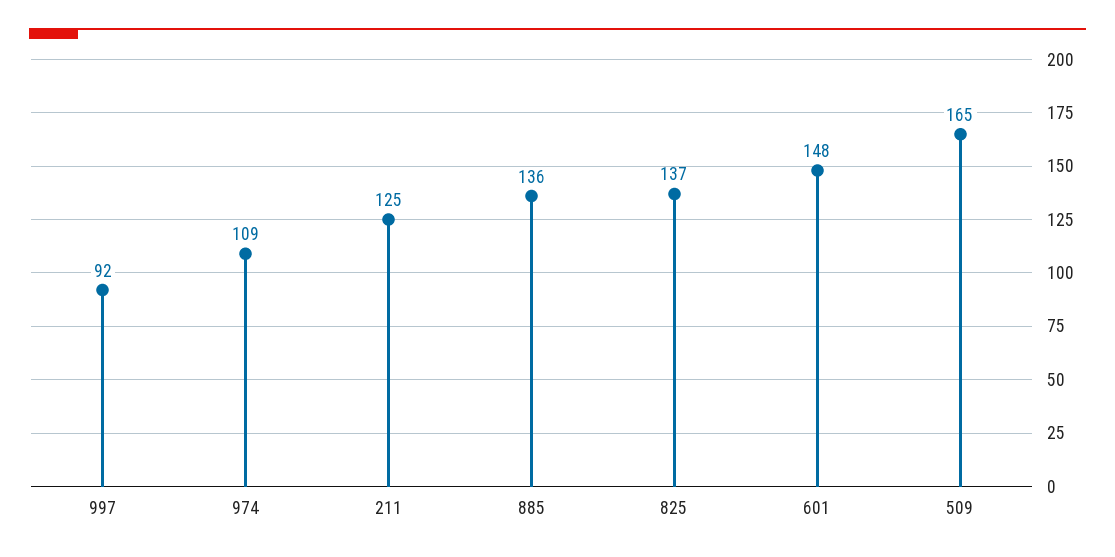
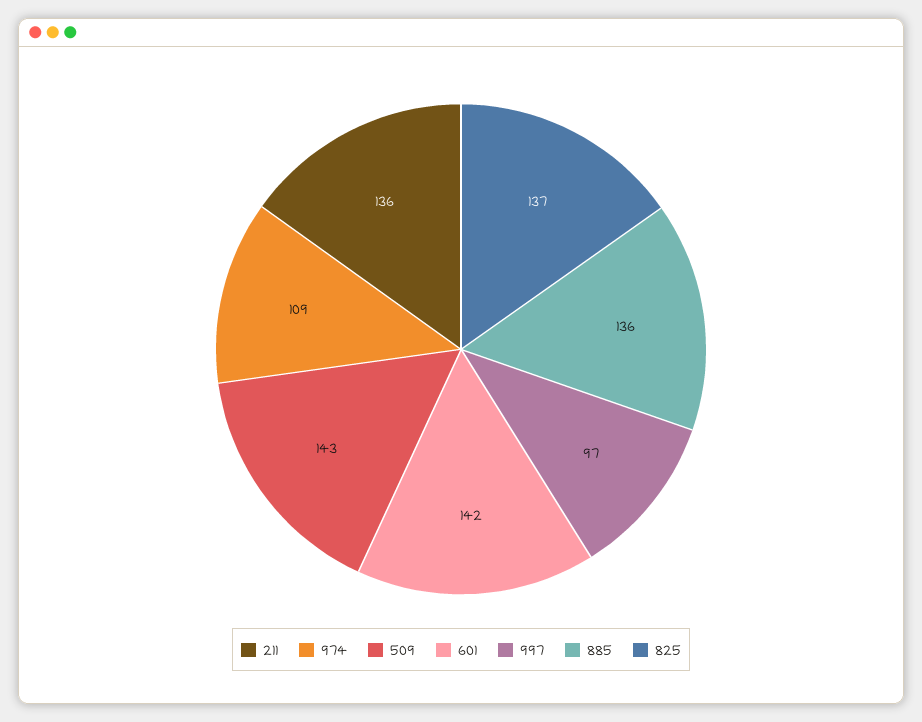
997: 92 -> 97
211: 125 -> 136
601: 148 -> 142
509: 165 -> 143

